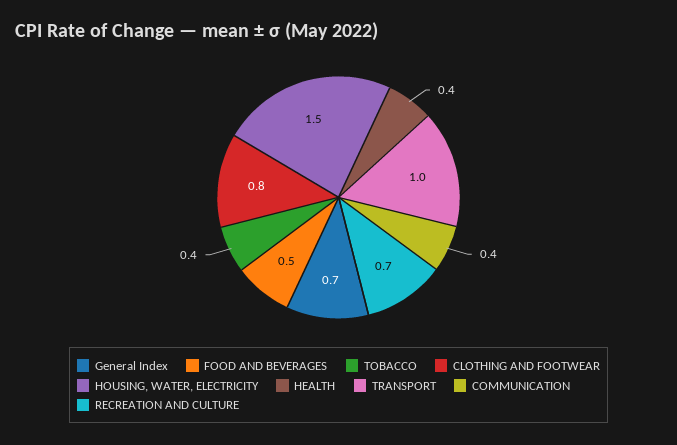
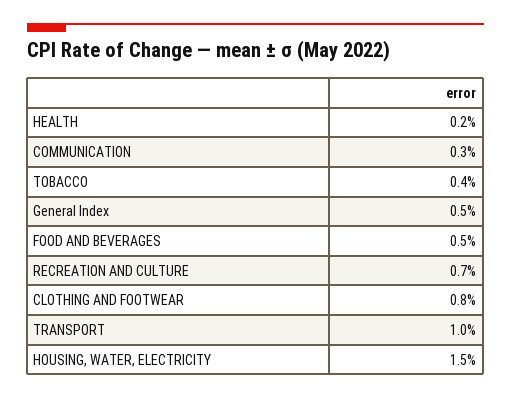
General Index: 0.7 -> 0.5
HEALTH: 0.4 -> 0.2
COMMUNICATION: 0.4 -> 0.3

